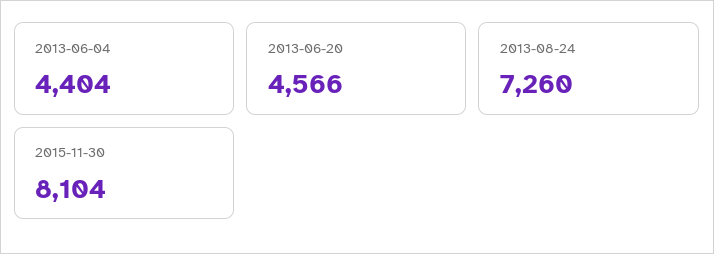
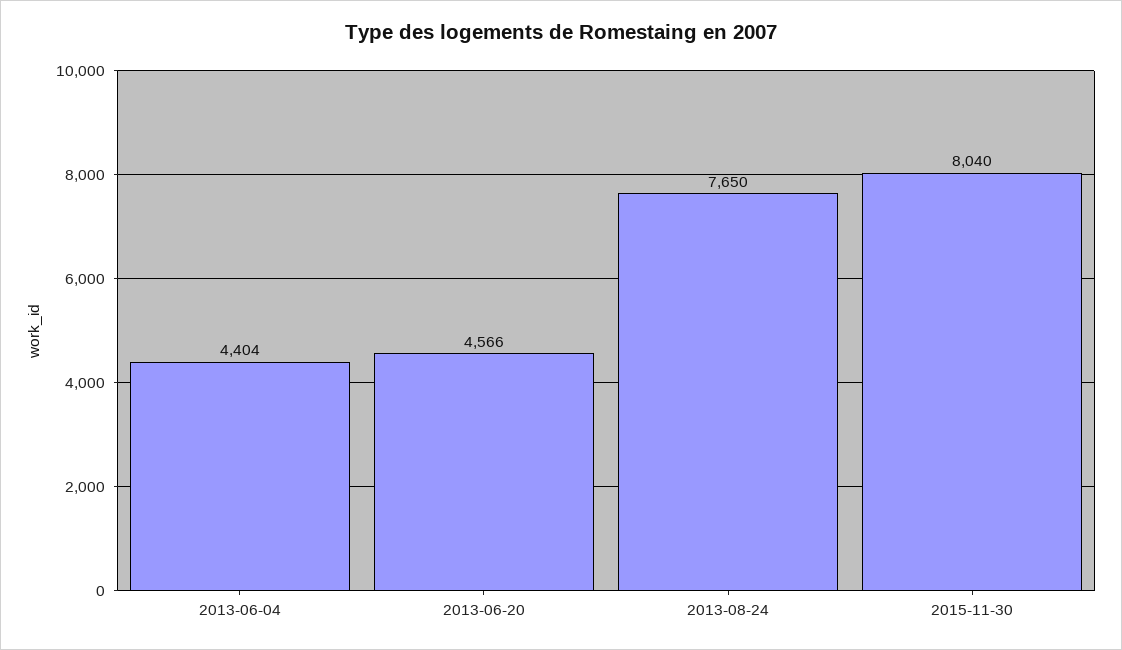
2013-08-24: 7260 -> 7650
2015-11-30: 8104 -> 8040

